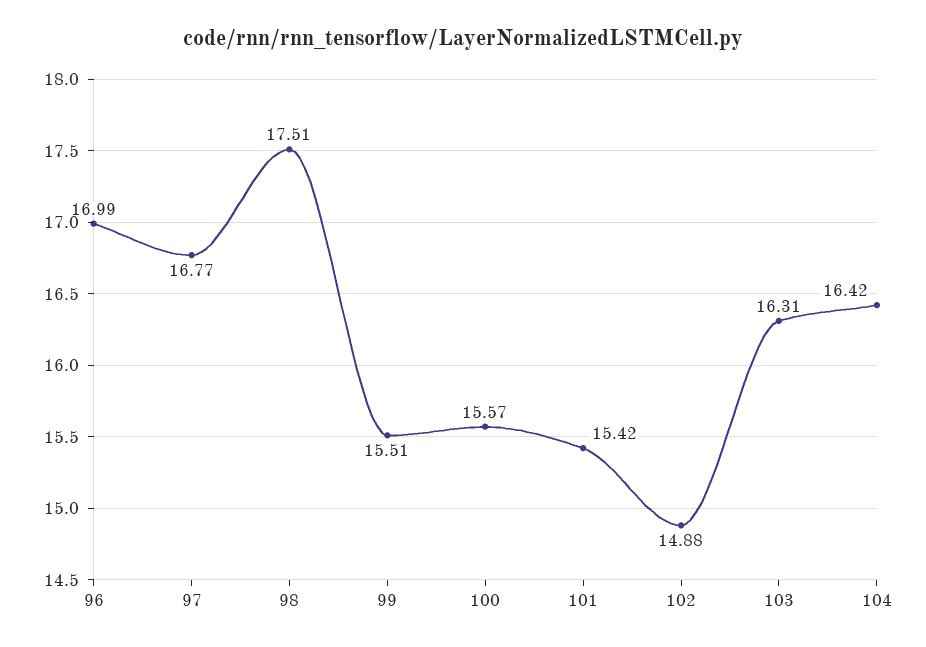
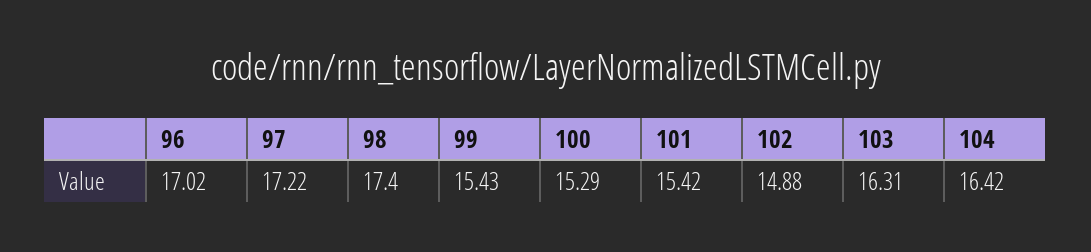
96: 16.99 -> 17.02
97: 16.77 -> 17.22
98: 17.51 -> 17.4
99: 15.51 -> 15.43
100: 15.57 -> 15.29

